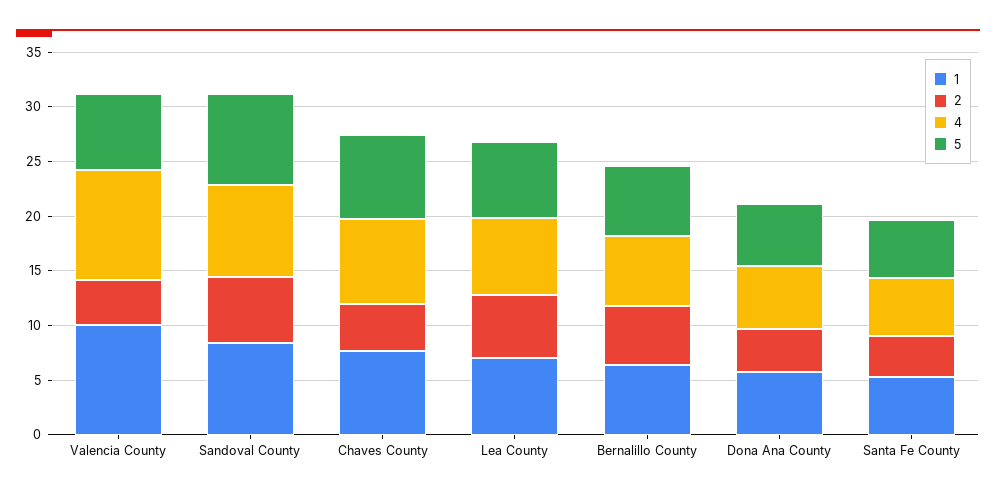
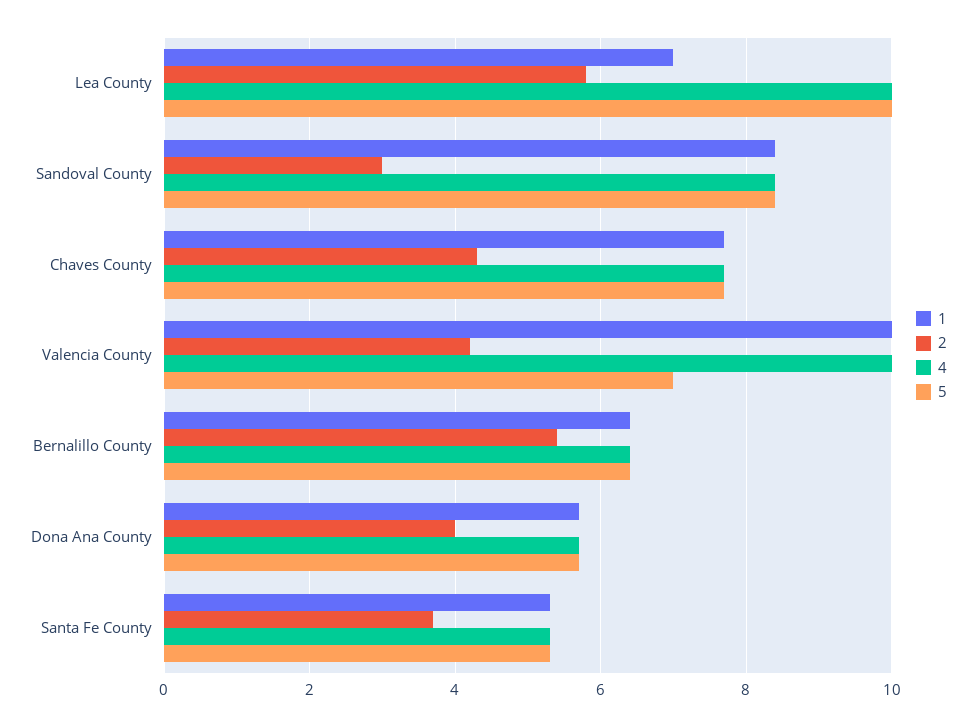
2, Sandoval County: 6 -> 3
4, Lea County: 7 -> 10
5, Lea County: 7 -> 10

